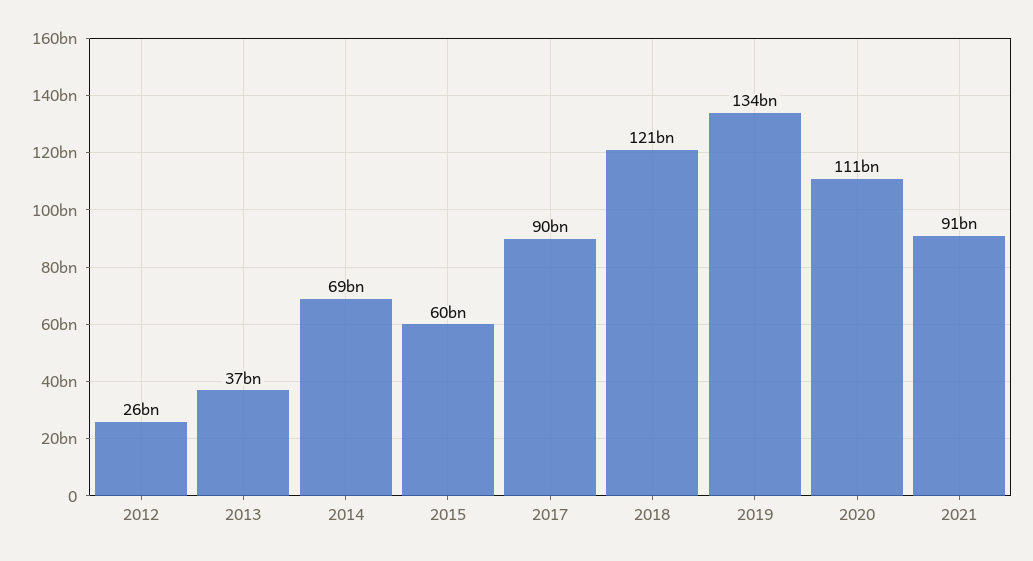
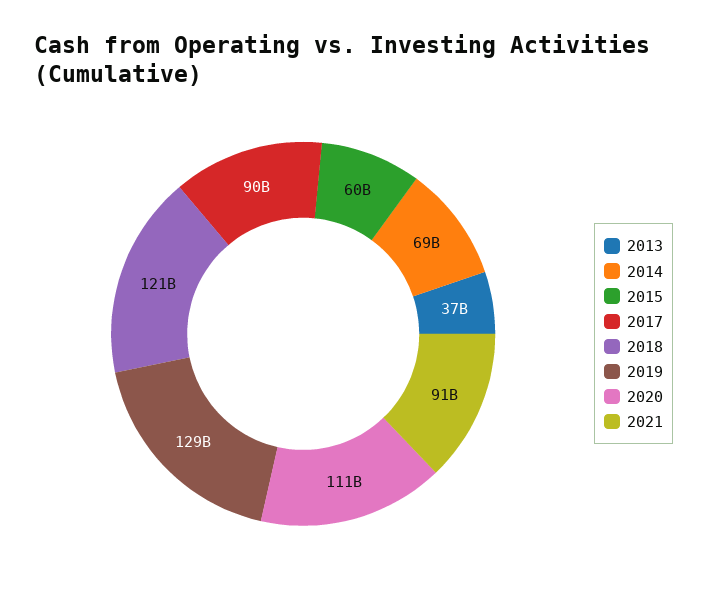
2012: 26000000000 -> none
2019: 134000000000 -> 129000000000

